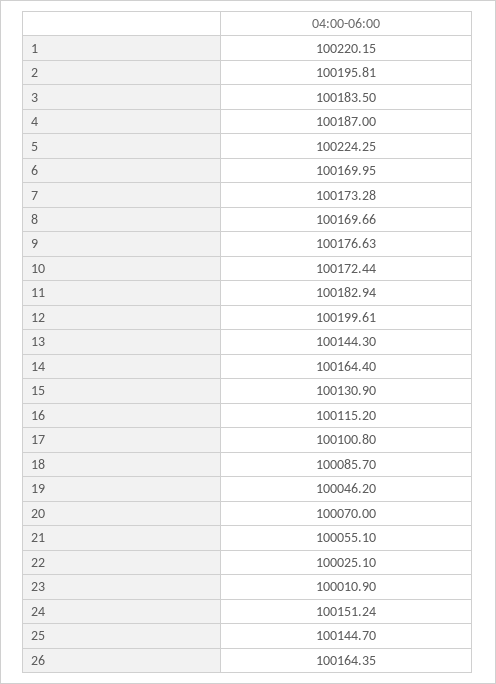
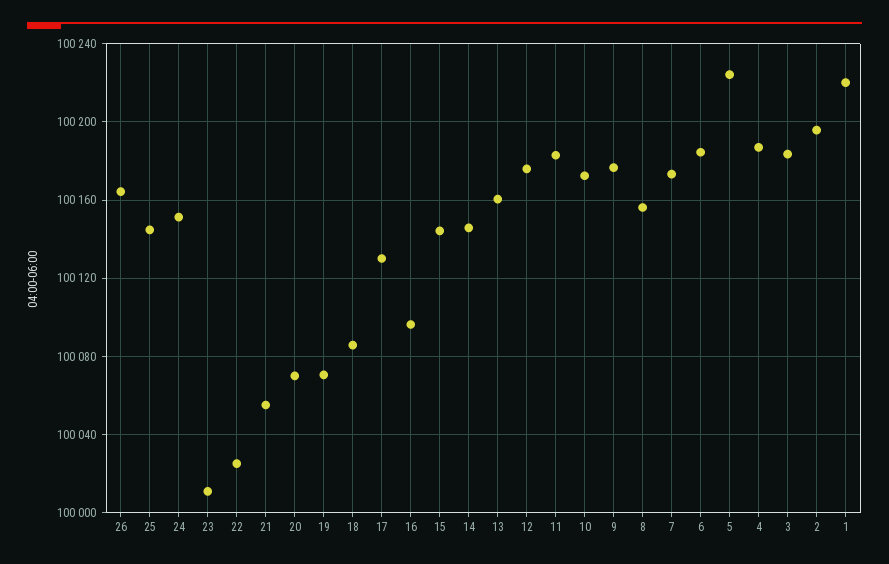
6: 100169.95 -> 100185
8: 100169.66 -> 100155
12: 100199.61 -> 100175
13: 100144.3 -> 100160
14: 100164.4 -> 100145
15: 100130.9 -> 100145
16: 100115.2 -> 100095
17: 100100.8 -> 100130
19: 100046.2 -> 100070

